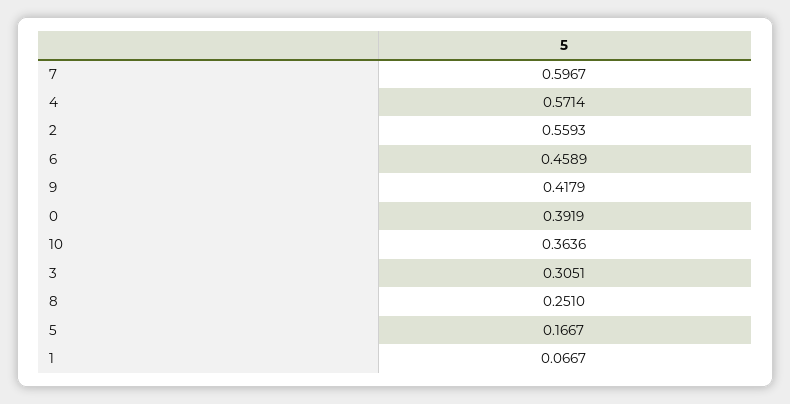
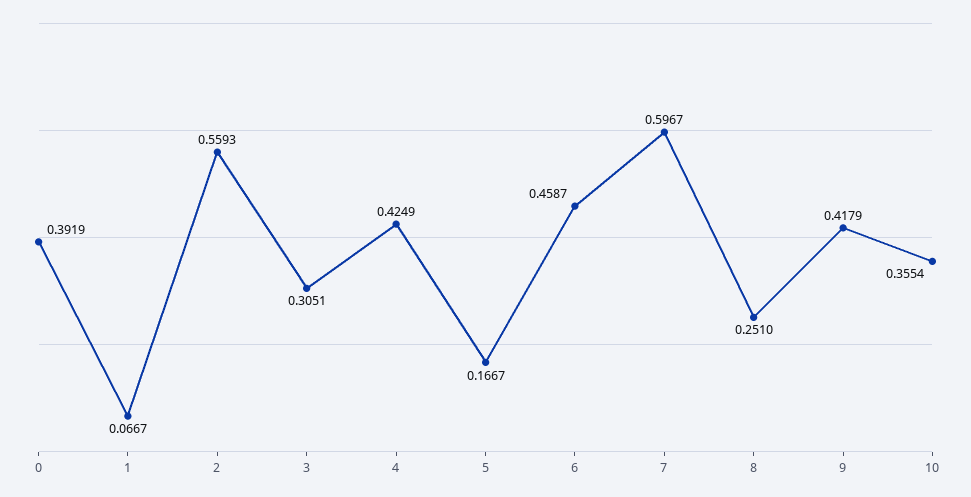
4: 0.5714 -> 0.4249
6: 0.4589 -> 0.4587
10: 0.3636 -> 0.3554

